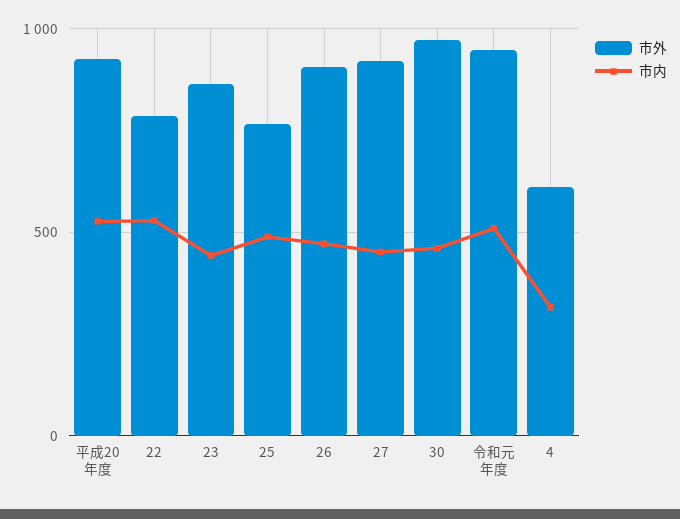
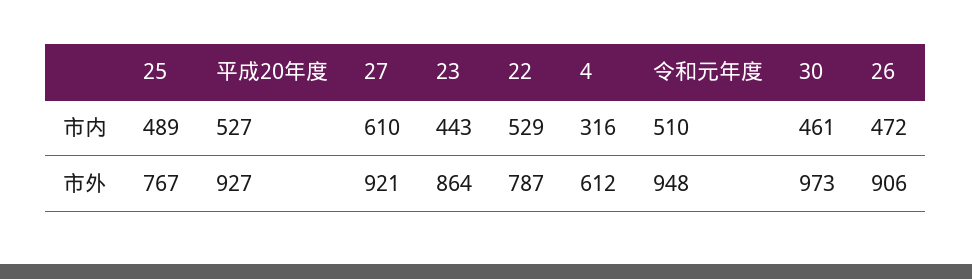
市内, 27: 450 -> 610

